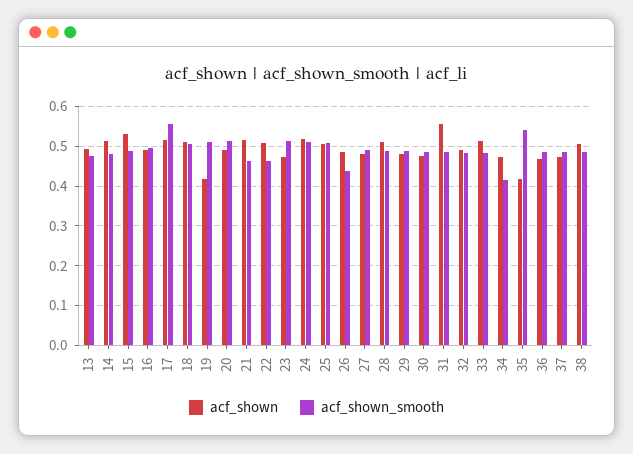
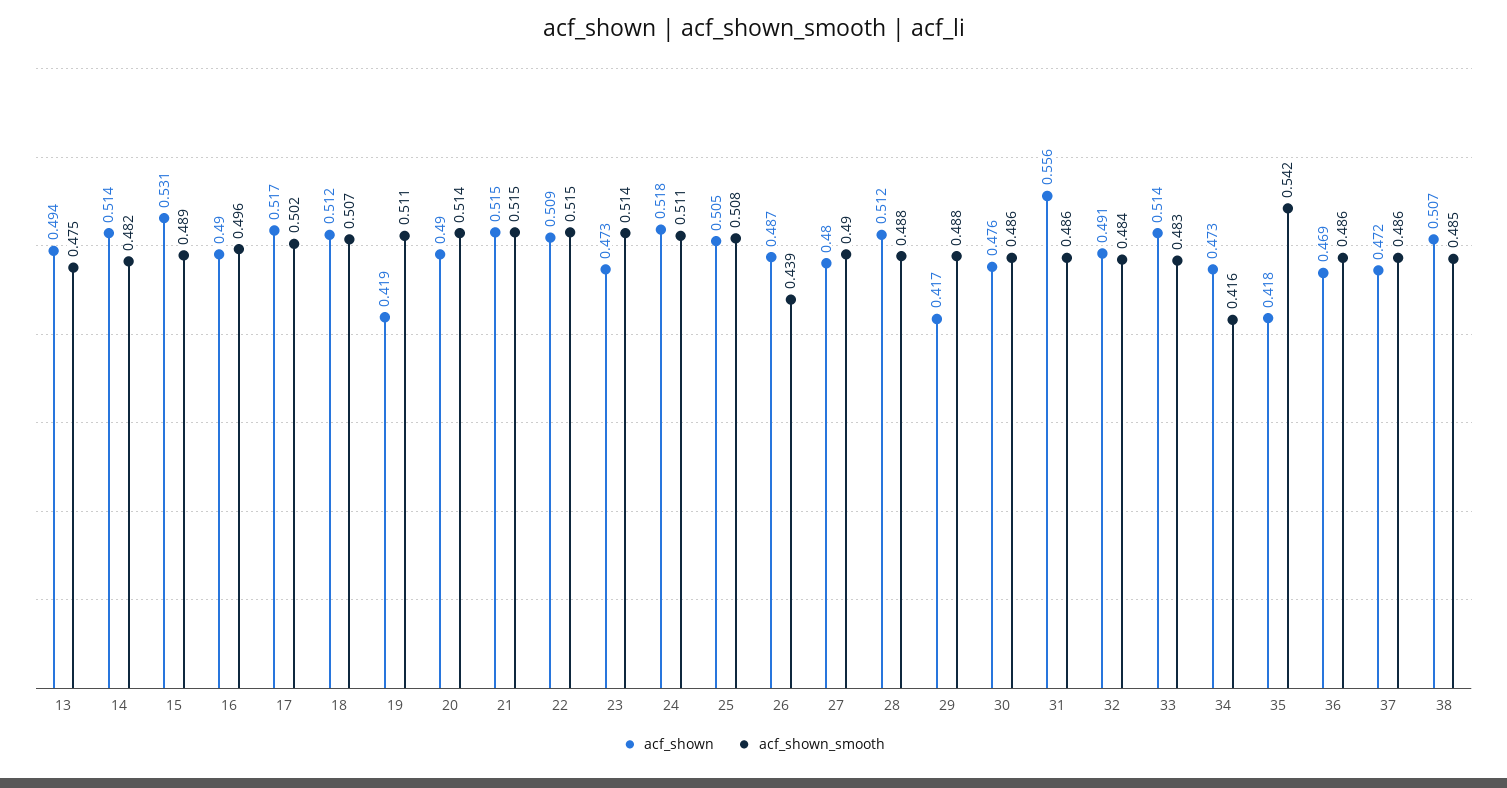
acf_shown_smooth, 17: 0.56 -> 0.502
acf_shown_smooth, 21: 0.46 -> 0.515
acf_shown_smooth, 22: 0.46 -> 0.515
acf_shown, 29: 0.48 -> 0.417

